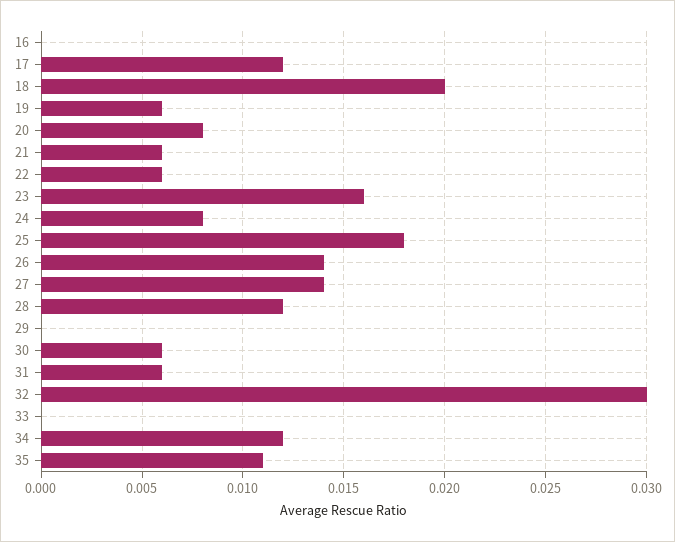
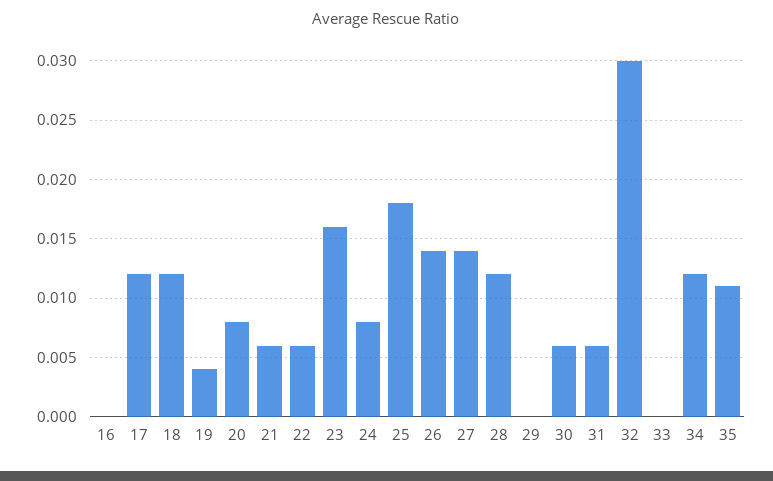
18: 0.02 -> 0.012
19: 0.006 -> 0.004

